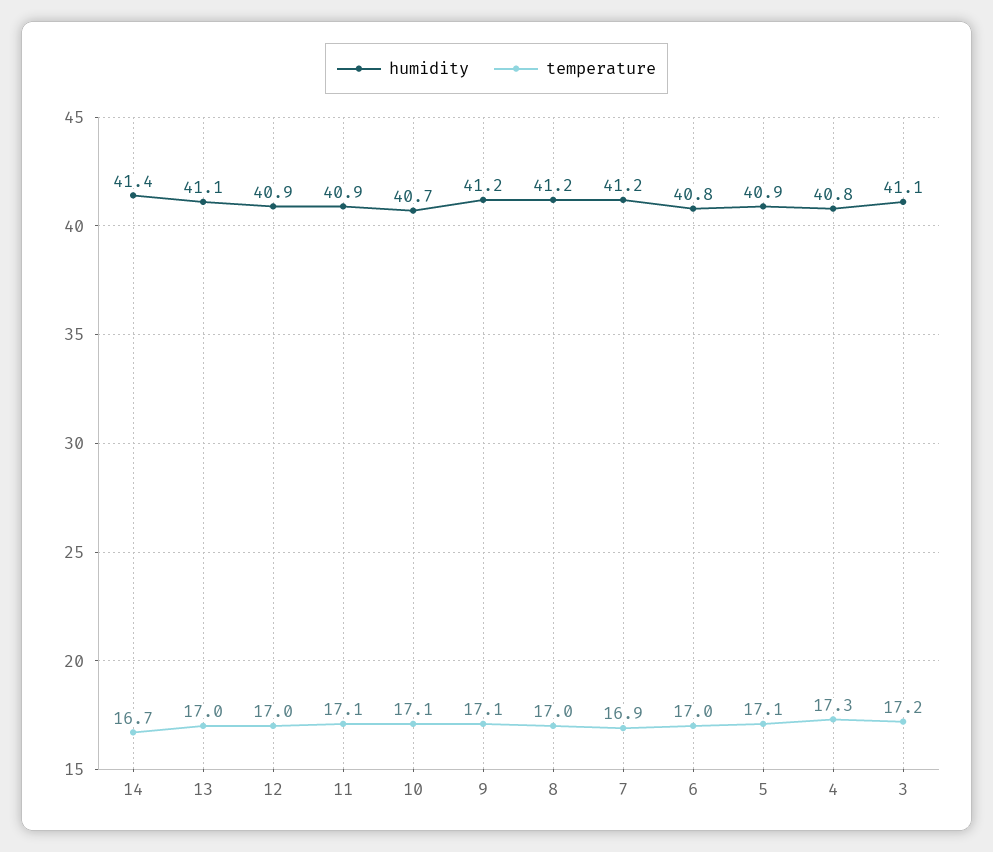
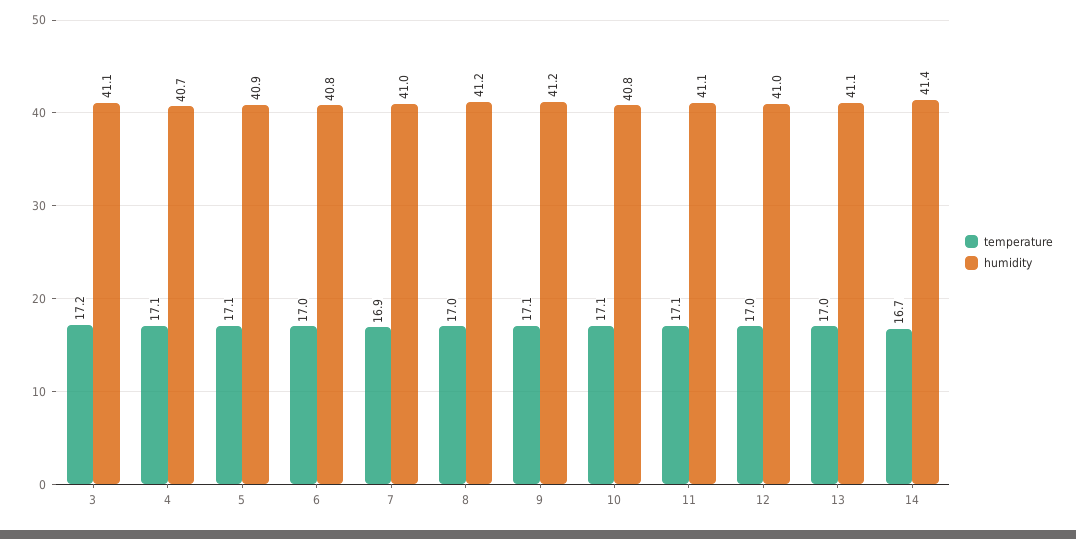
humidity, 12: 40.9 -> 41
humidity, 11: 40.9 -> 41.1
humidity, 10: 40.7 -> 40.8
humidity, 7: 41.2 -> 41
humidity, 4: 40.8 -> 40.7
temperature, 4: 17.3 -> 17.1

